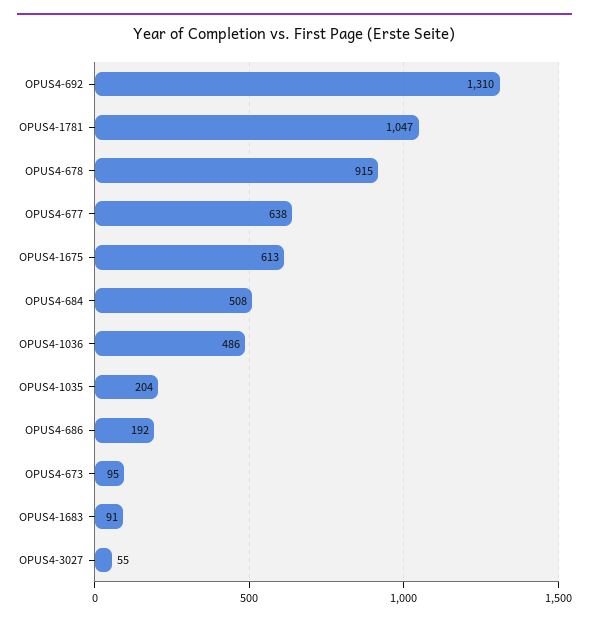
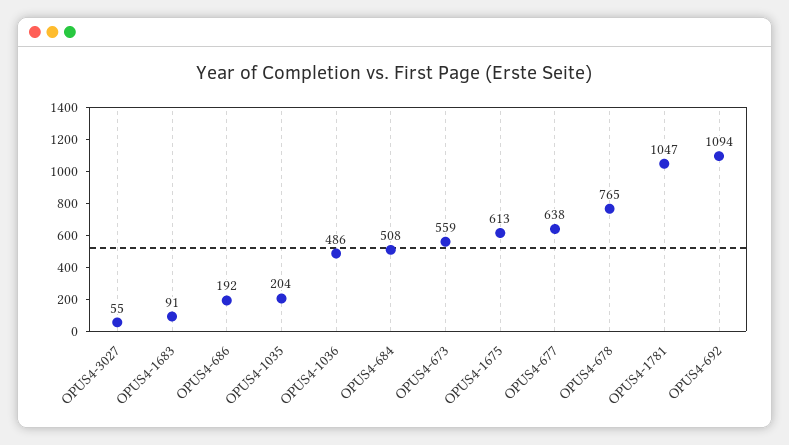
OPUS4-692: 1310 -> 1094
OPUS4-678: 915 -> 765
OPUS4-673: 95 -> 559

